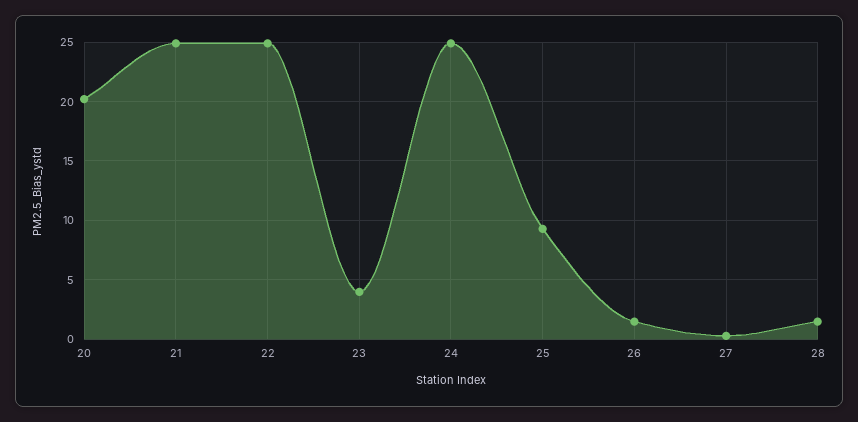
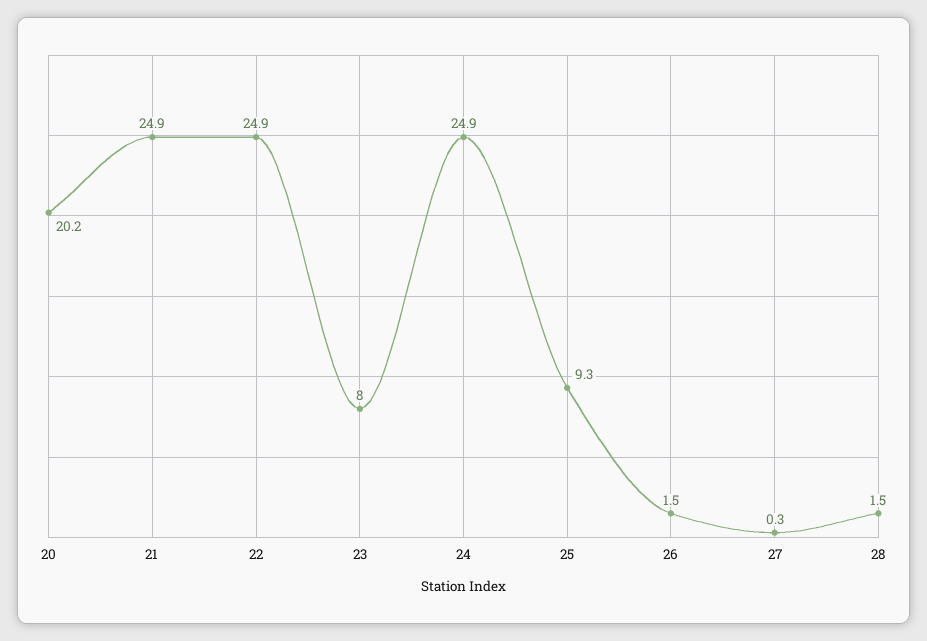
23: 4 -> 8

